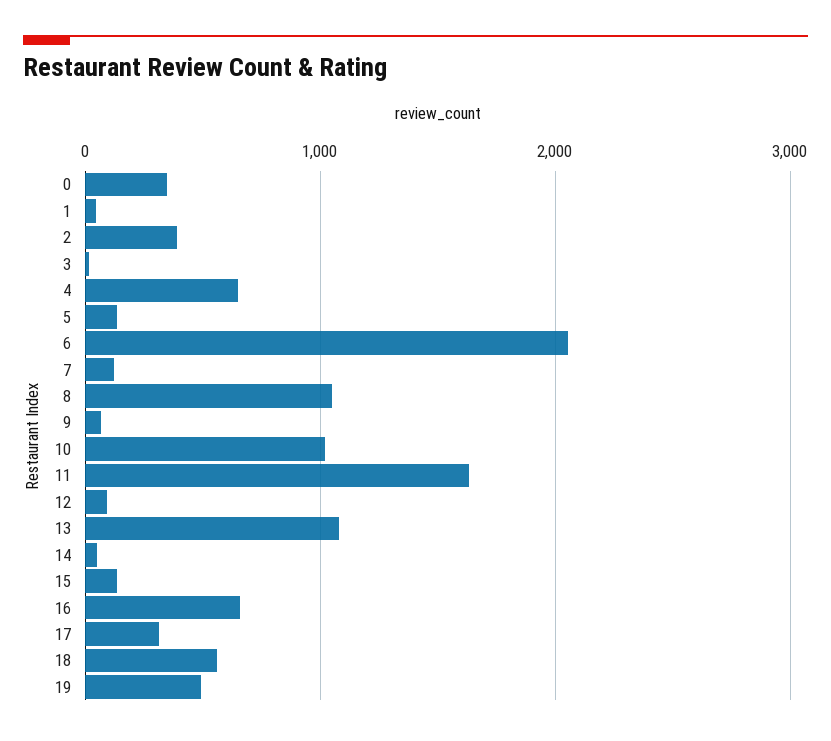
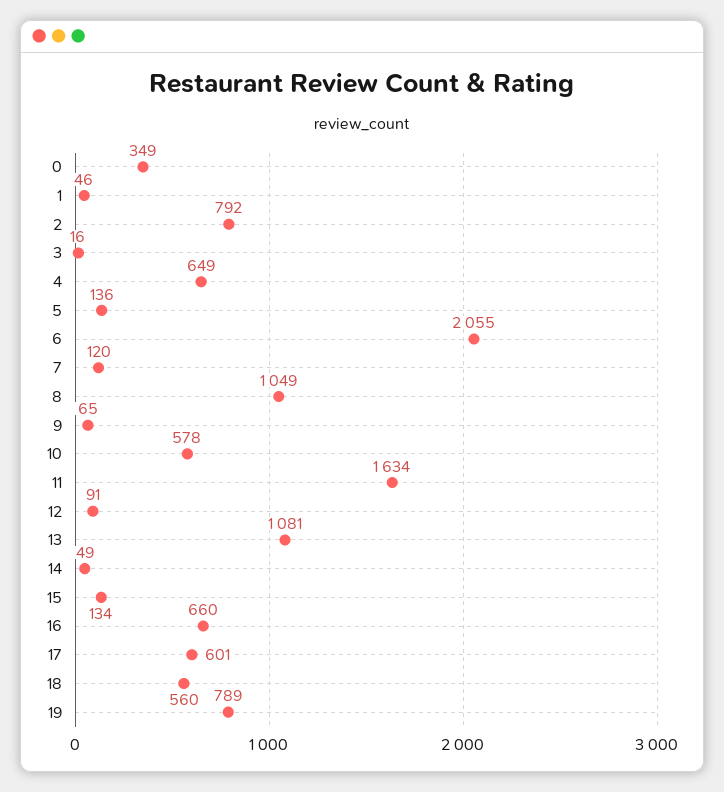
2: 400 -> 792
10: 1000 -> 578
17: 300 -> 601
19: 500 -> 789

